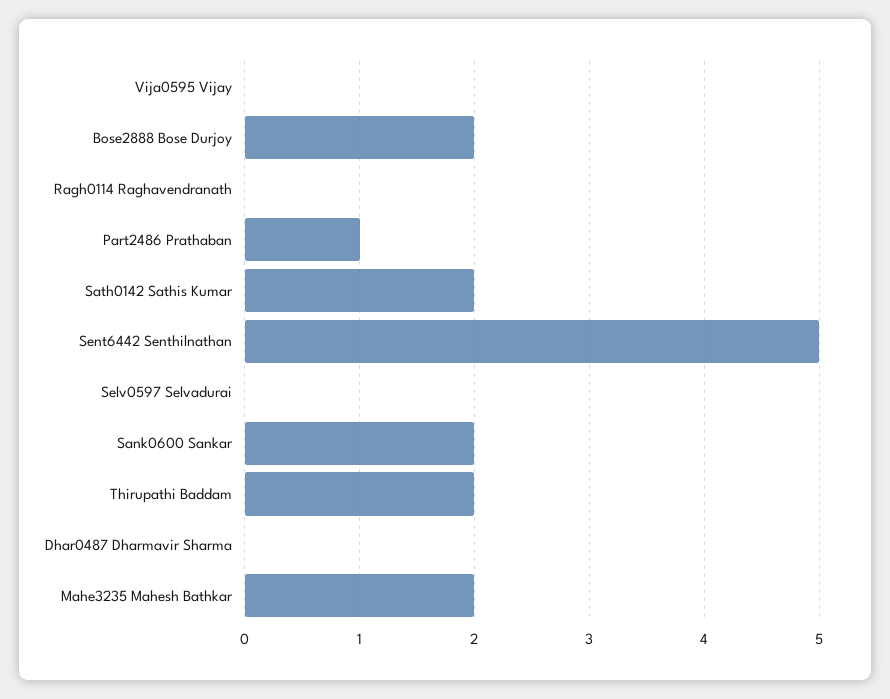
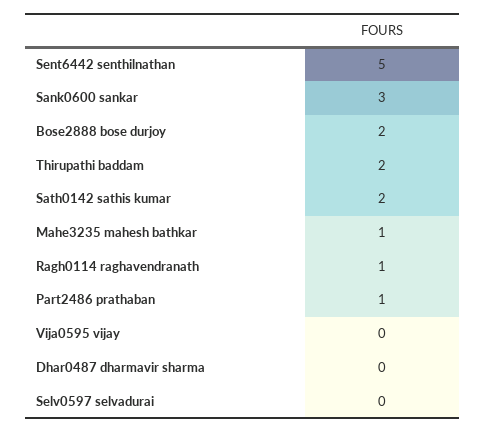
Ragh0114 Raghavendranath: 0 -> 1
Sank0600 Sankar: 2 -> 3
Mahe3235 Mahesh Bathkar: 2 -> 1

